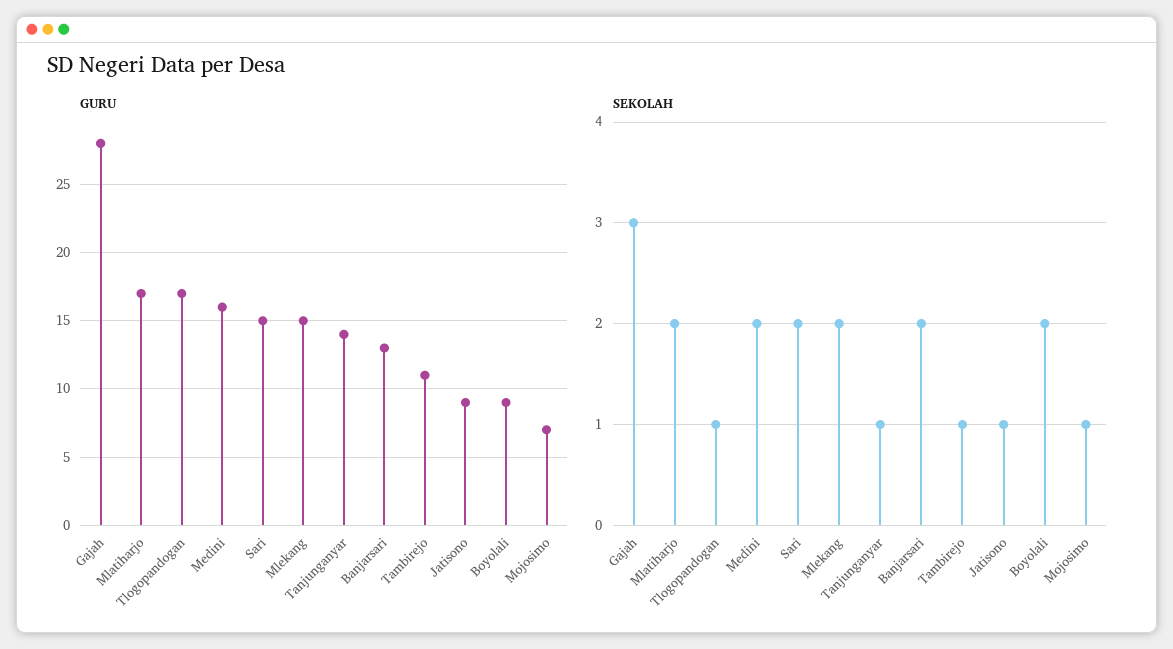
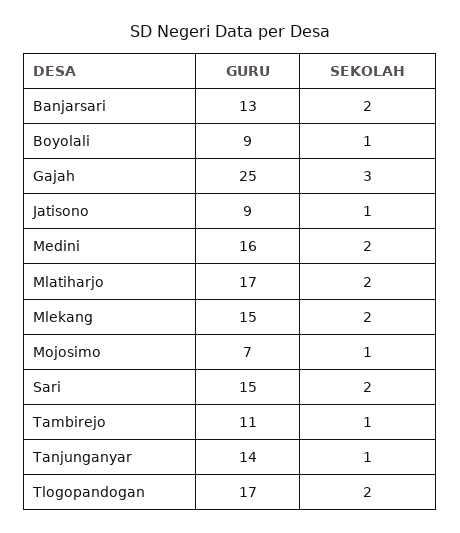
GURU, Gajah: 28 -> 25
SEKOLAH, Tlogopandogan: 1 -> 2
SEKOLAH, Boyolali: 2 -> 1

